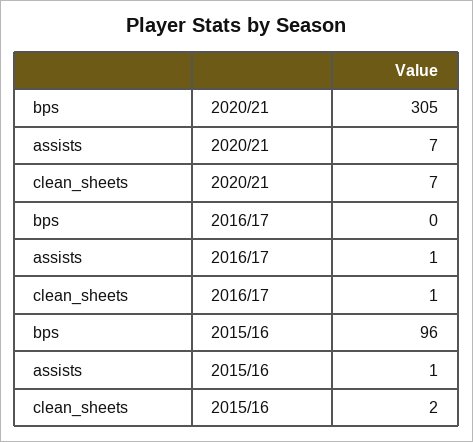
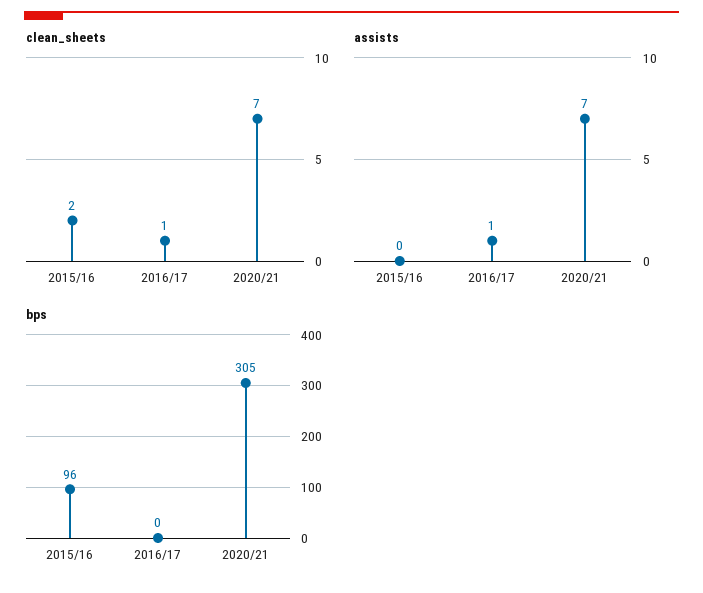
assists, 2015/16: 1 -> 0

